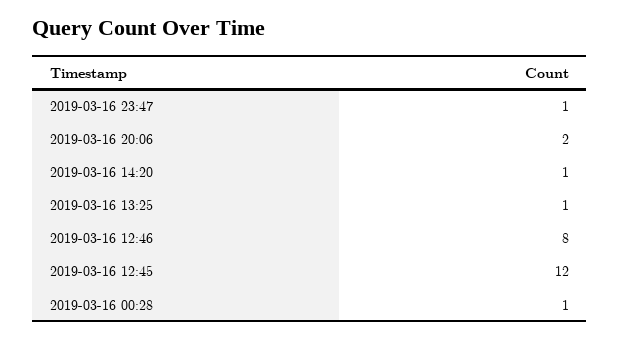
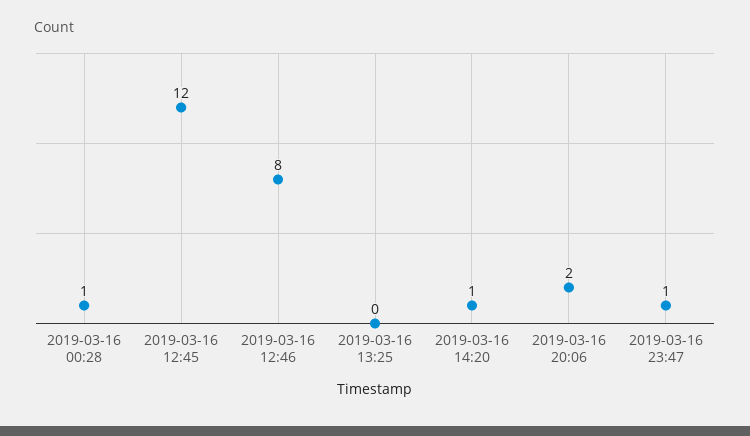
2019-03-16 13:25: 1 -> 0

